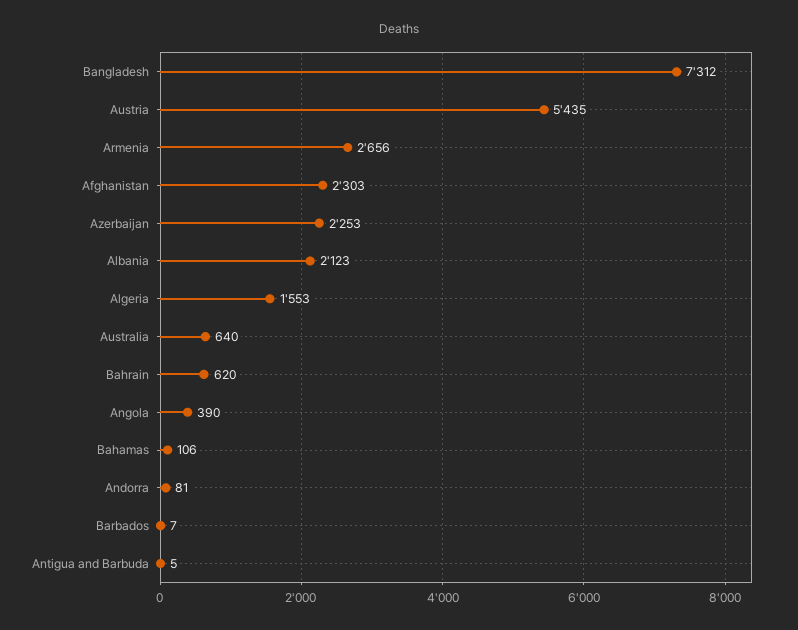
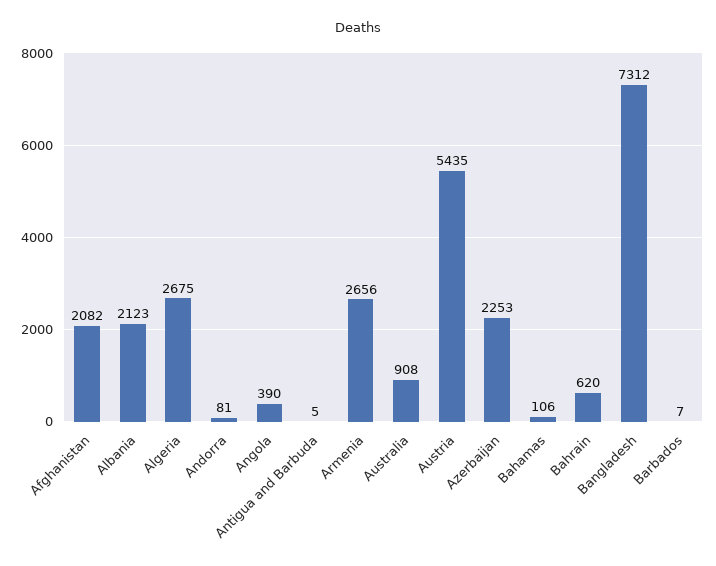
Afghanistan: 2303 -> 2082
Algeria: 1553 -> 2675
Australia: 640 -> 908

